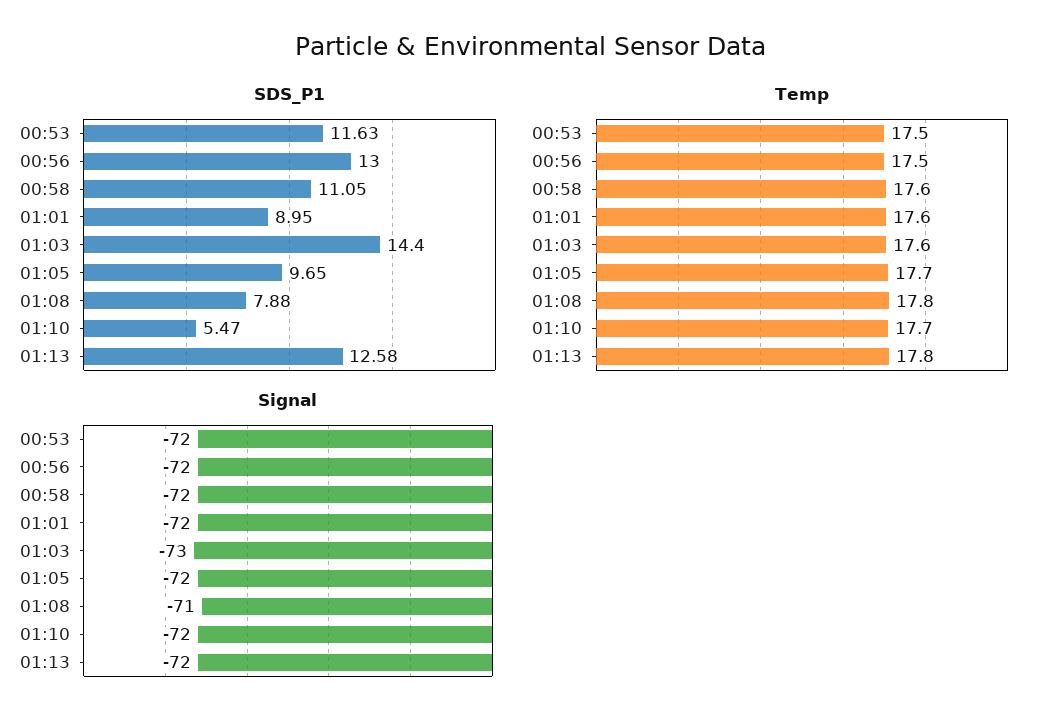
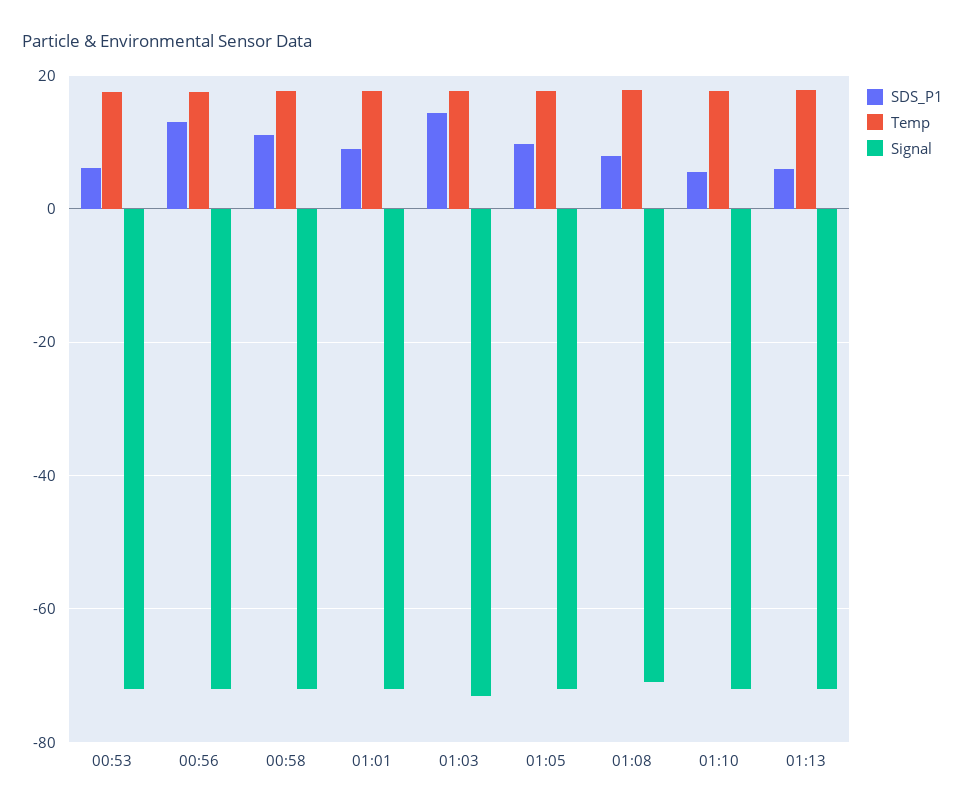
SDS_P1, 00:53: 11.63 -> 6
SDS_P1, 01:13: 12.58 -> 6

